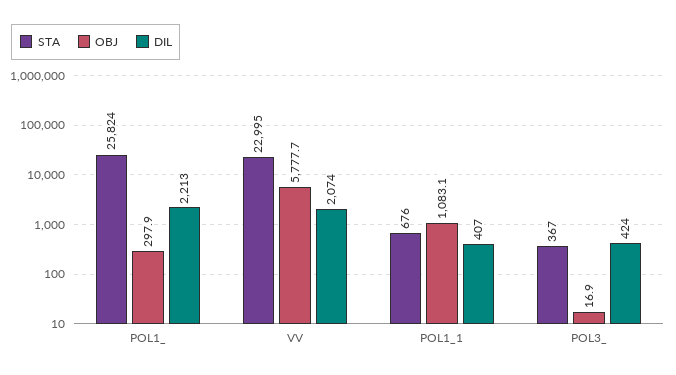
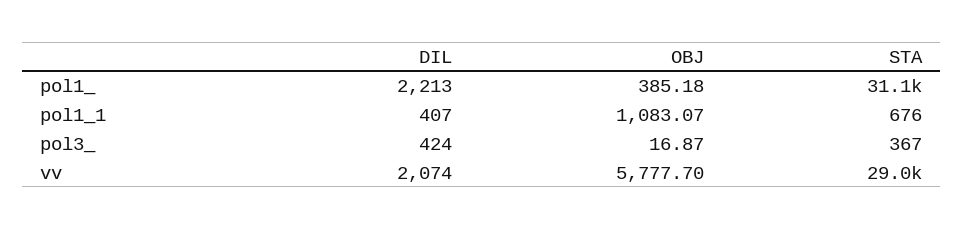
STA, POL1_: 25824 -> 31100
OBJ, POL1_: 297.9 -> 385.18
STA, VV: 22995 -> 29000

